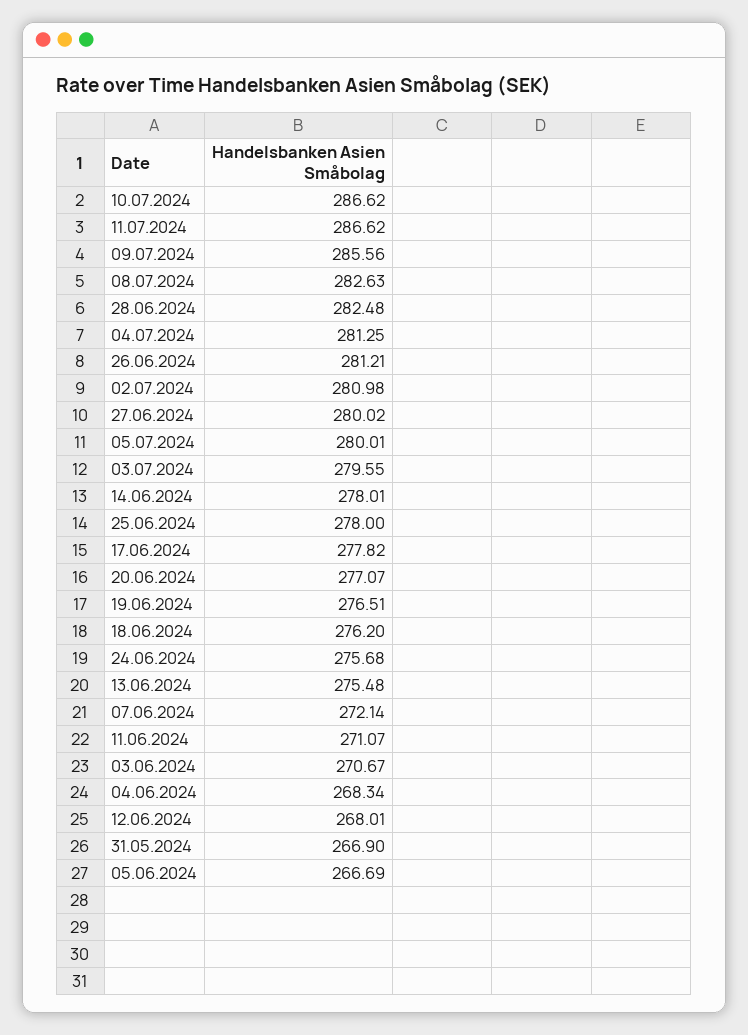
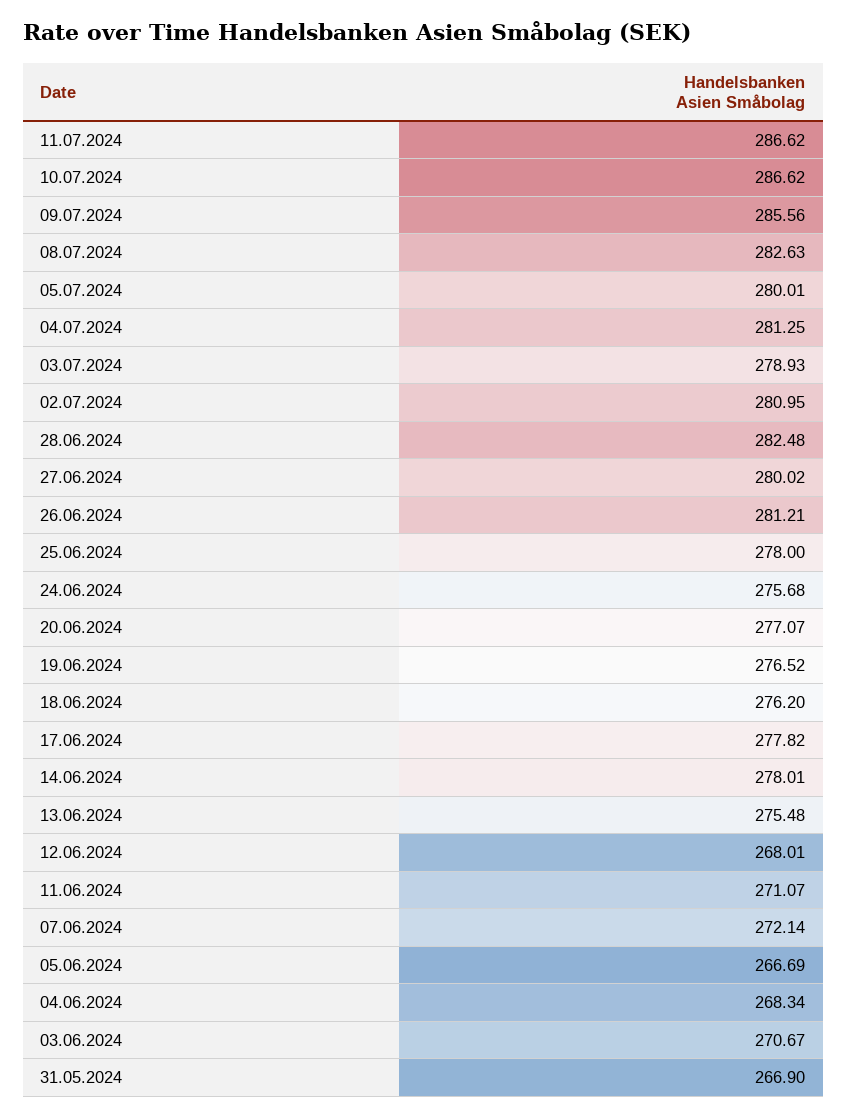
02.07.2024: 280.98 -> 280.95
03.07.2024: 279.55 -> 278.93
19.06.2024: 276.51 -> 276.52

